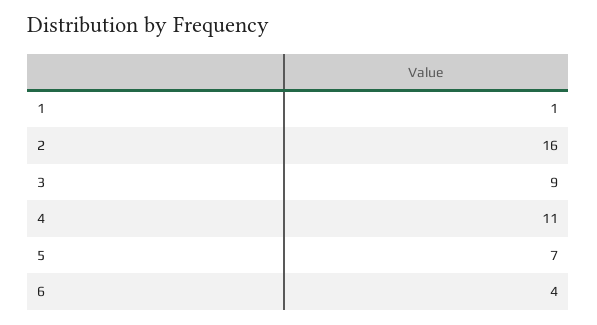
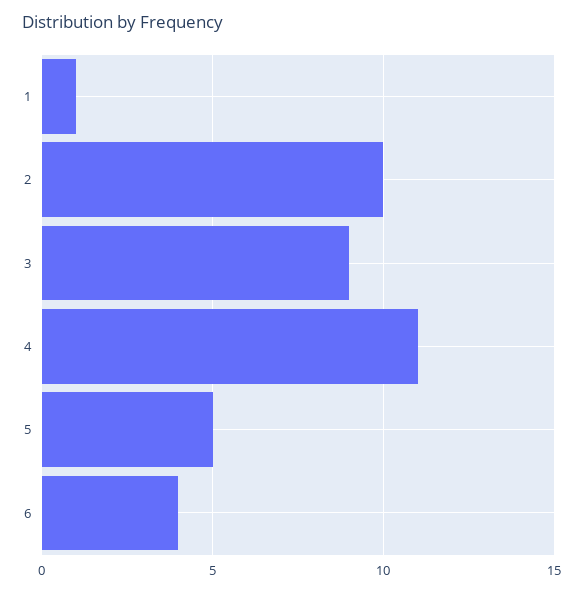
2: 16 -> 10
5: 7 -> 5

